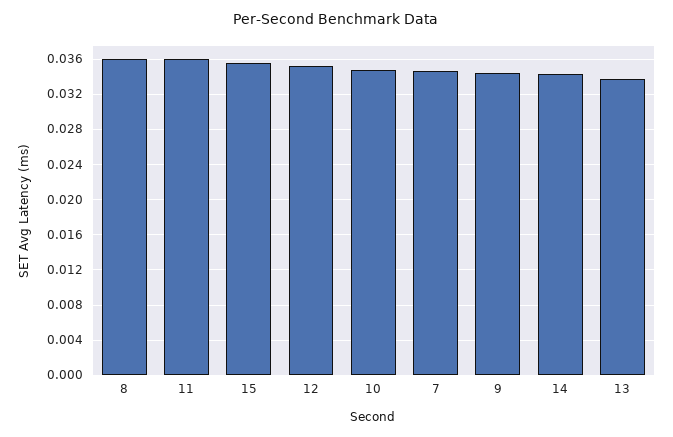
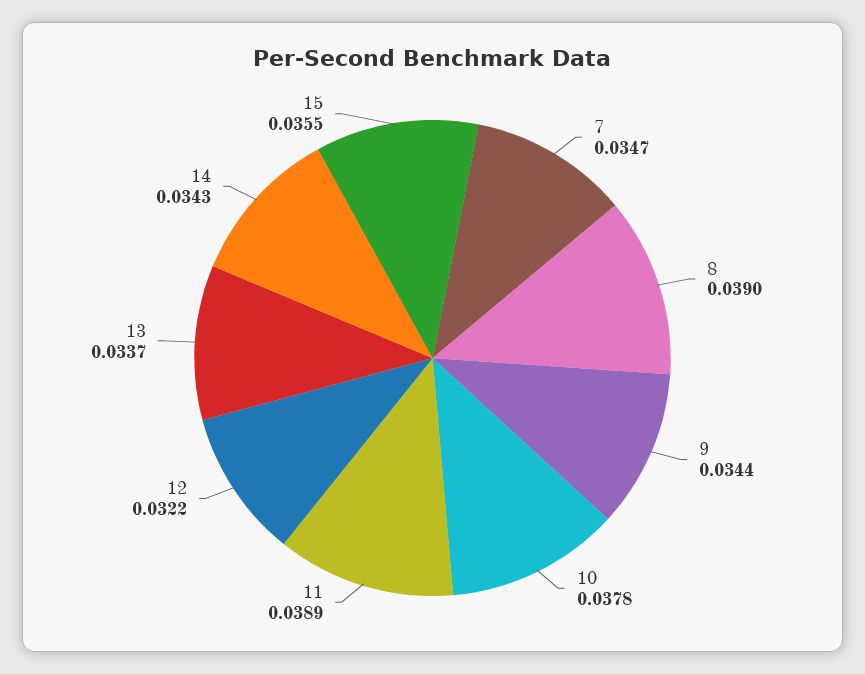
8: 0.036 -> 0.039
11: 0.036 -> 0.0389
12: 0.035 -> 0.0322
10: 0.035 -> 0.0378

